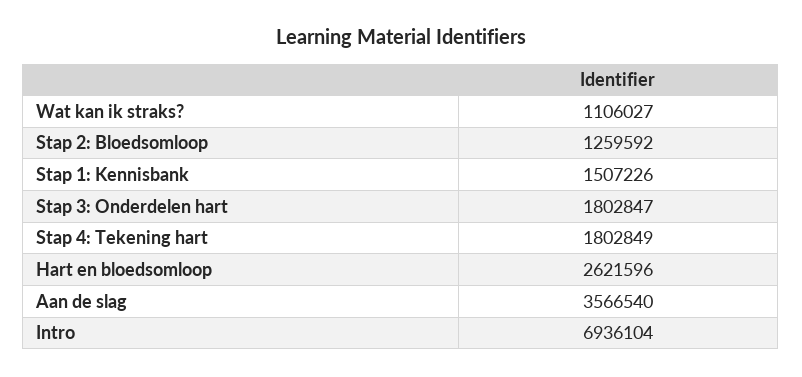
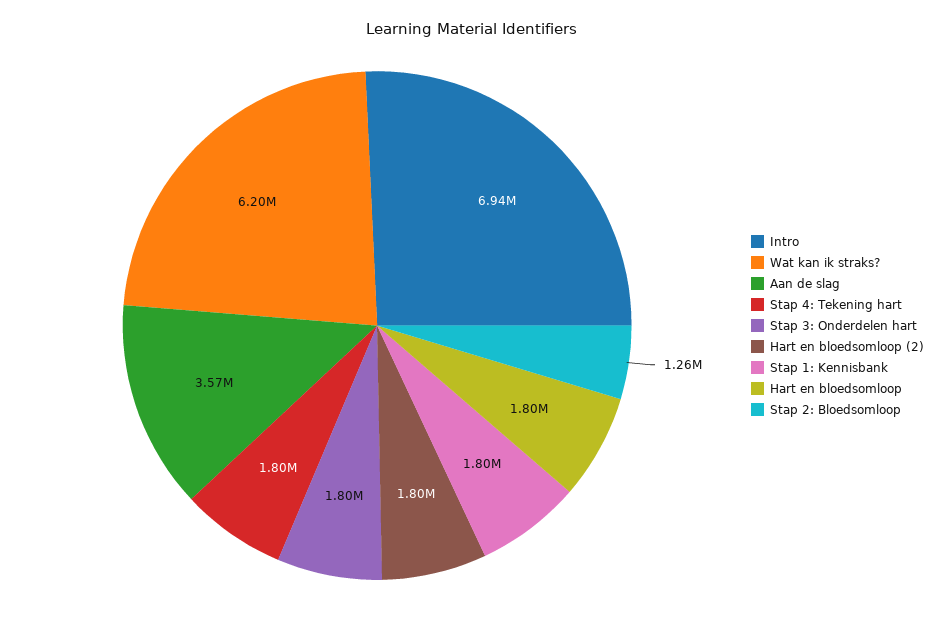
Wat kan ik straks?: 1106027 -> 6200000
Stap 1: Kennisbank: 1507226 -> 1800000
Hart en bloedsomloop: 2621596 -> 1800000
Hart en bloedsomloop (2): none -> 1800000

